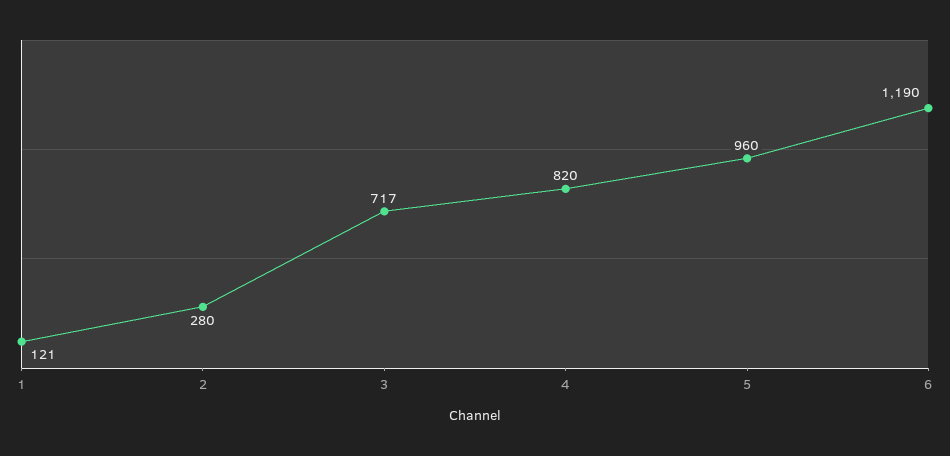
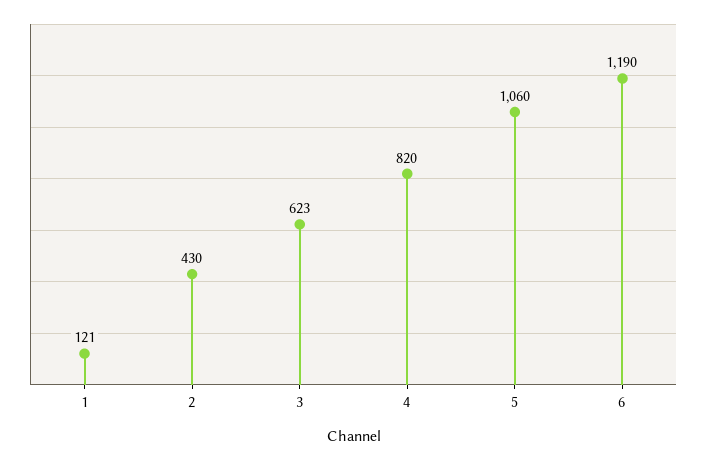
2: 280 -> 430
3: 717 -> 623
5: 960 -> 1060

